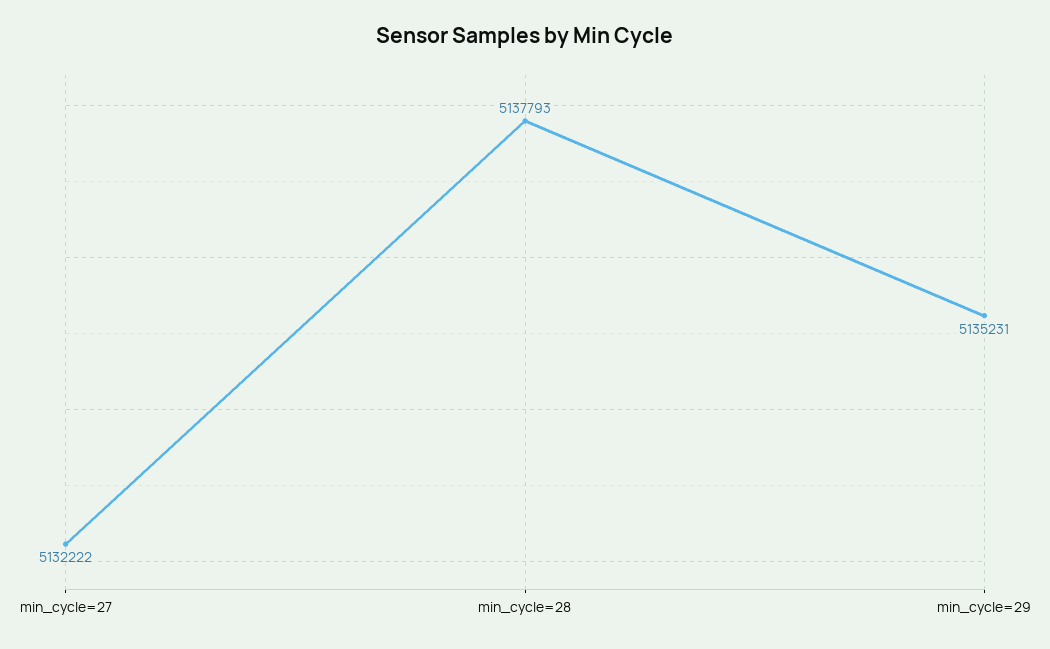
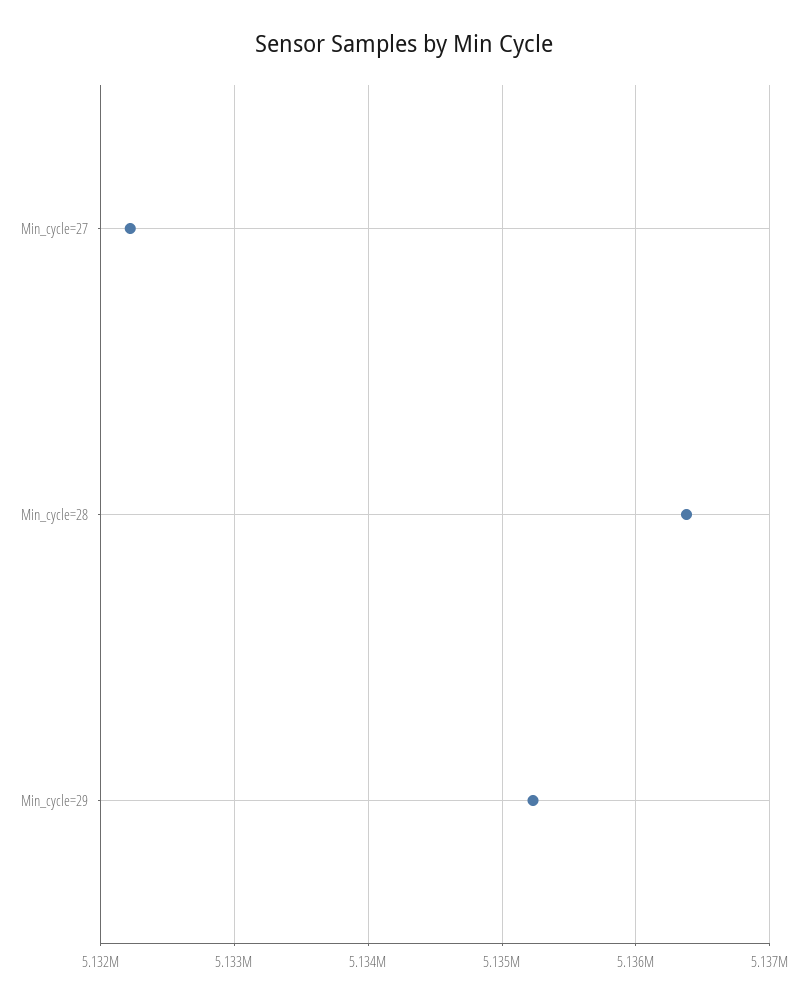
min_cycle=28: 5137793 -> 5136400

